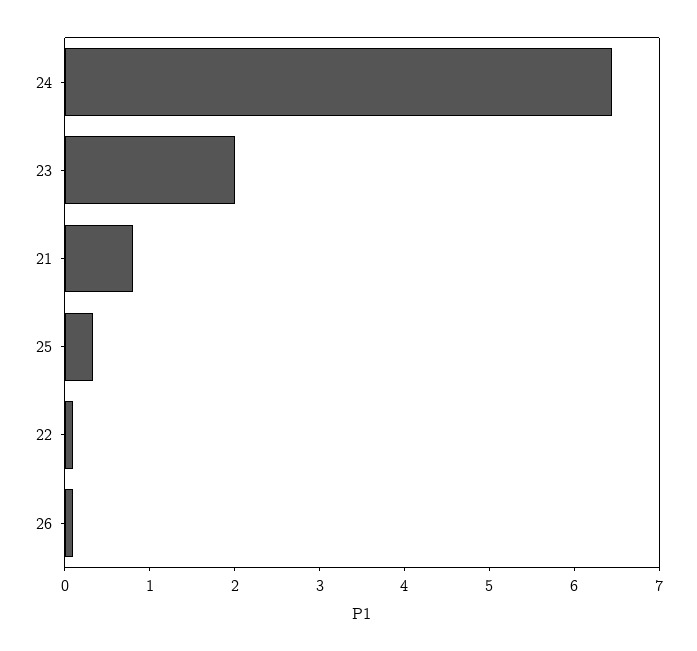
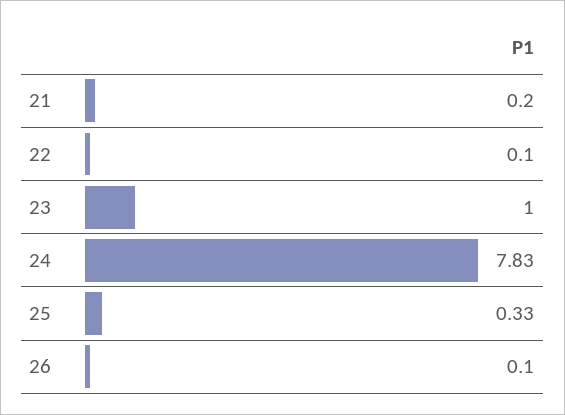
24: 6.4 -> 7.83
23: 2 -> 1
21: 0.8 -> 0.2

